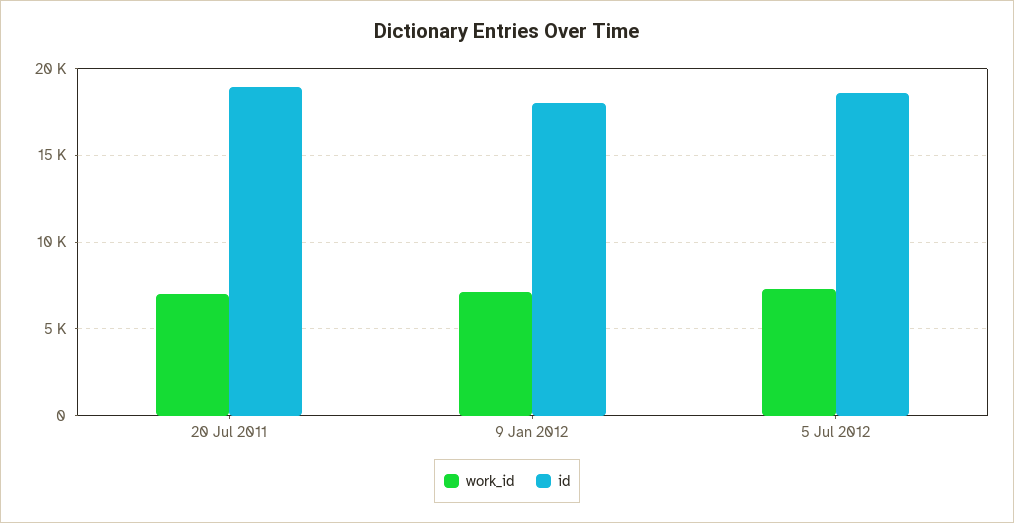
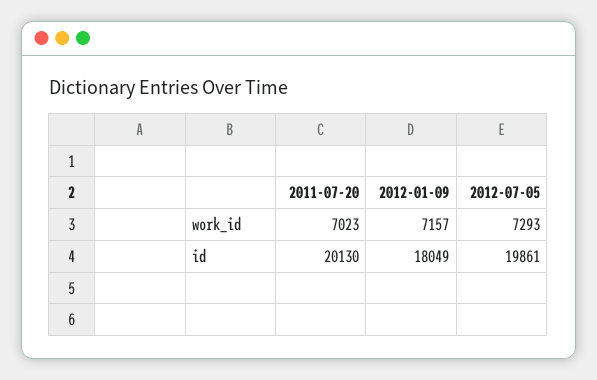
id, 20 Jul 2011: 19000 -> 20130
id, 5 Jul 2012: 18500 -> 19861

